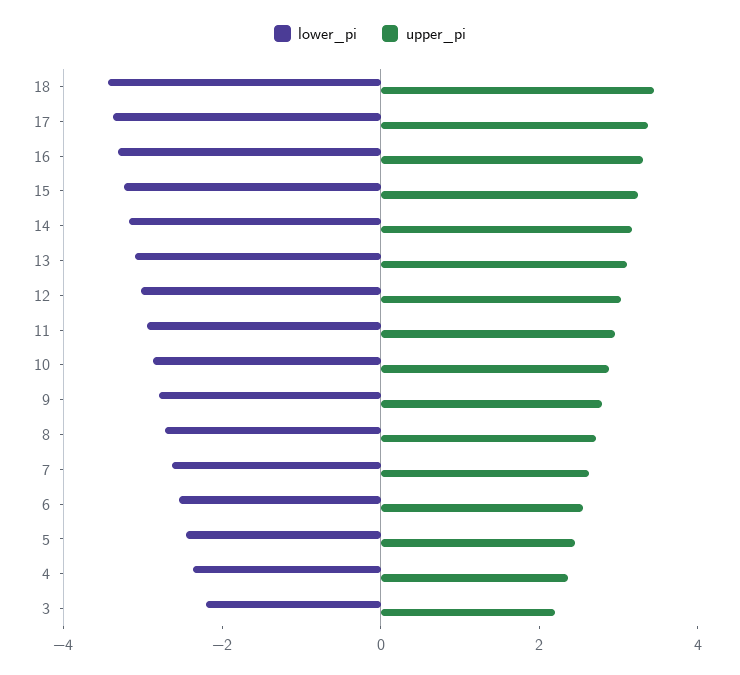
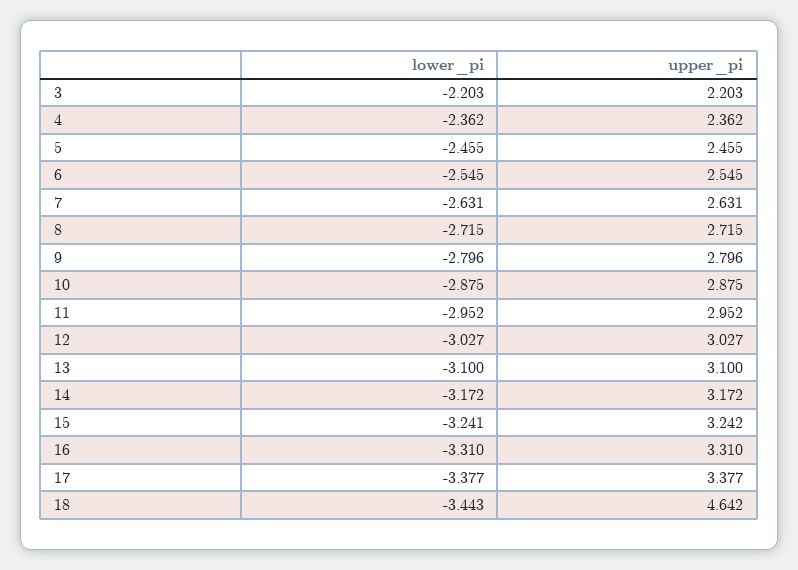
upper_pi, 18: 3.5 -> 4.642

